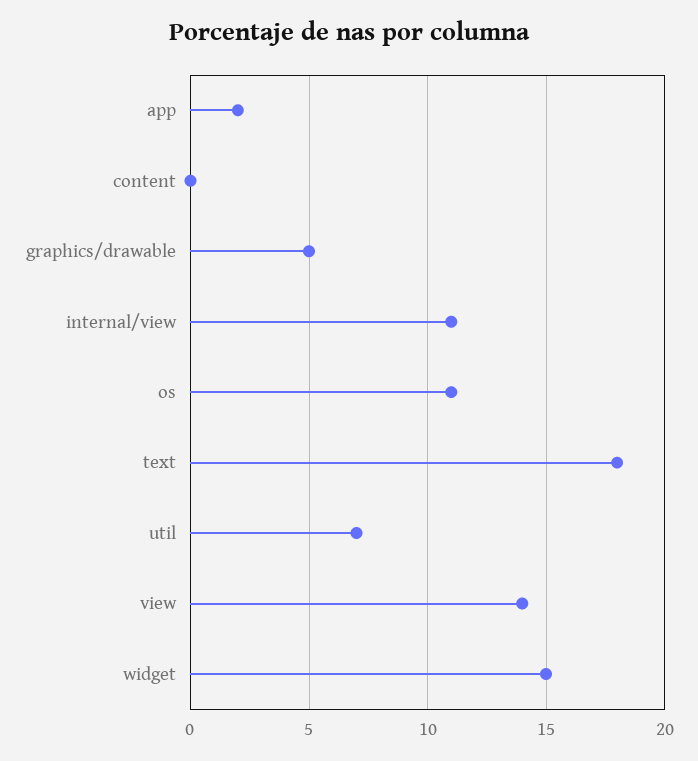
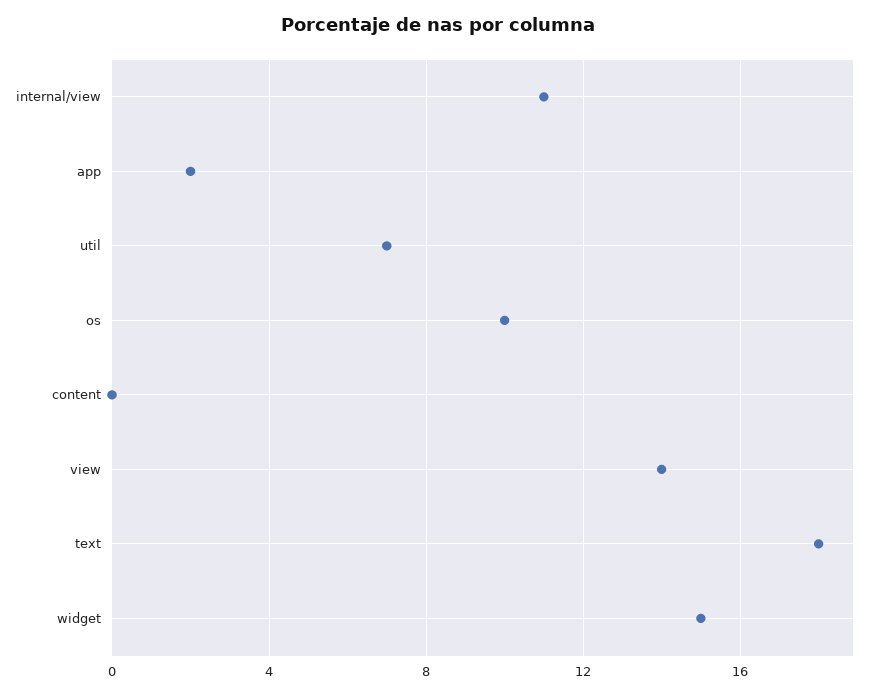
graphics/drawable: 5 -> none
os: 11 -> 10

